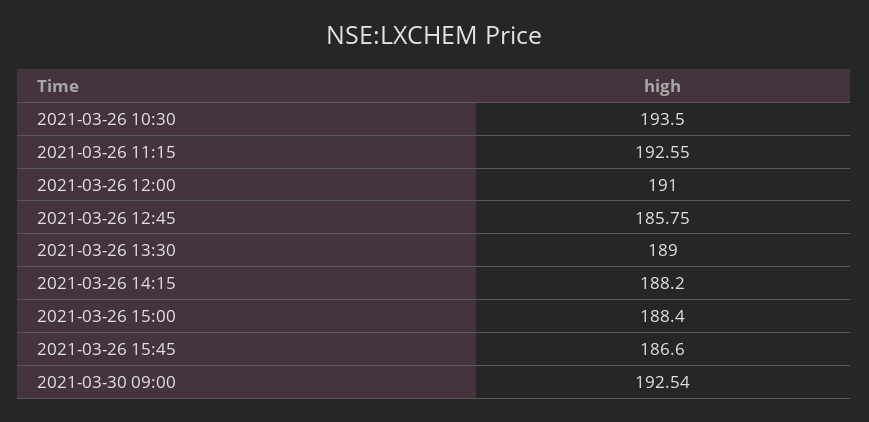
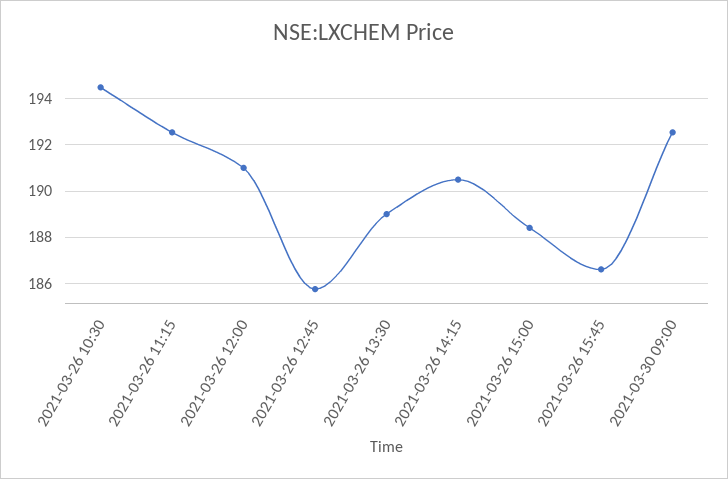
2021-03-26 10:30: 193.5 -> 194.5
2021-03-26 14:15: 188.2 -> 190.5

